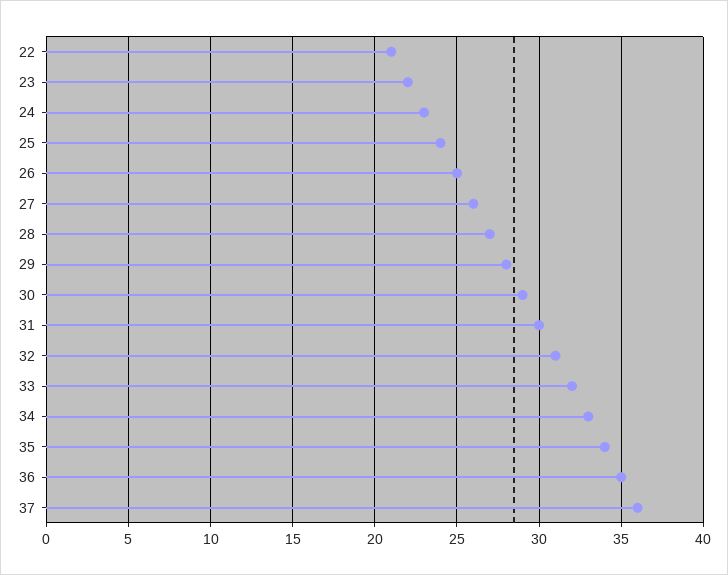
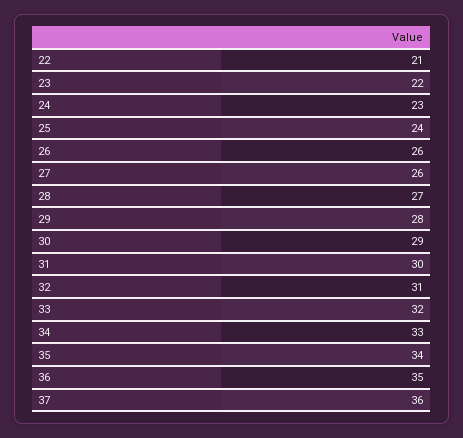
26: 25 -> 26

